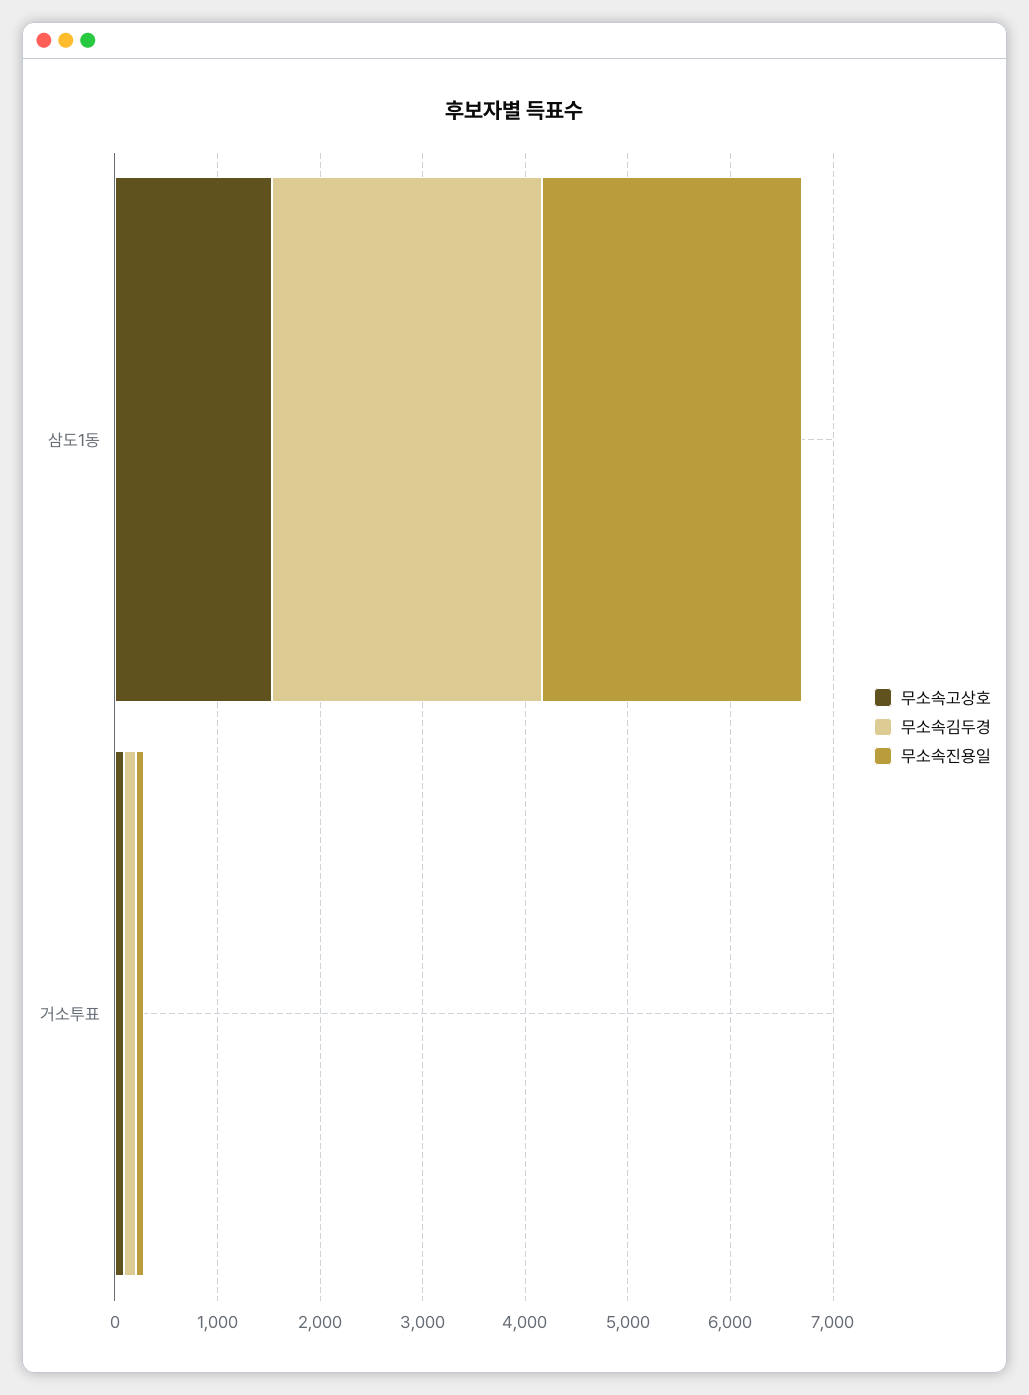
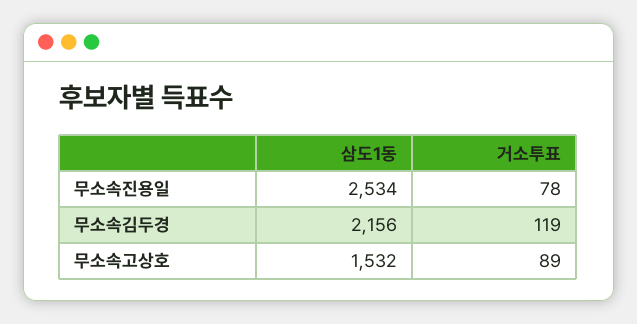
무소속김두경, 삼도1동: 2600 -> 2156

